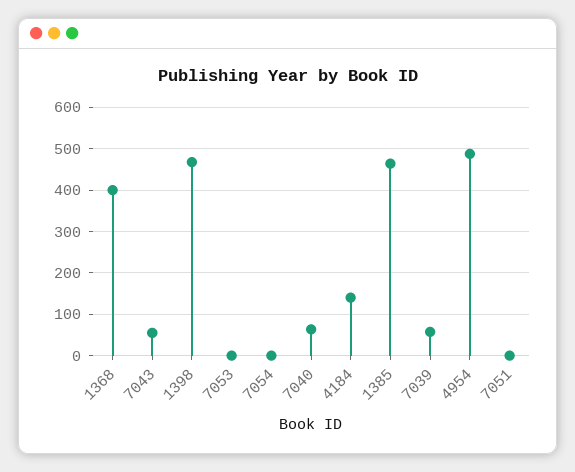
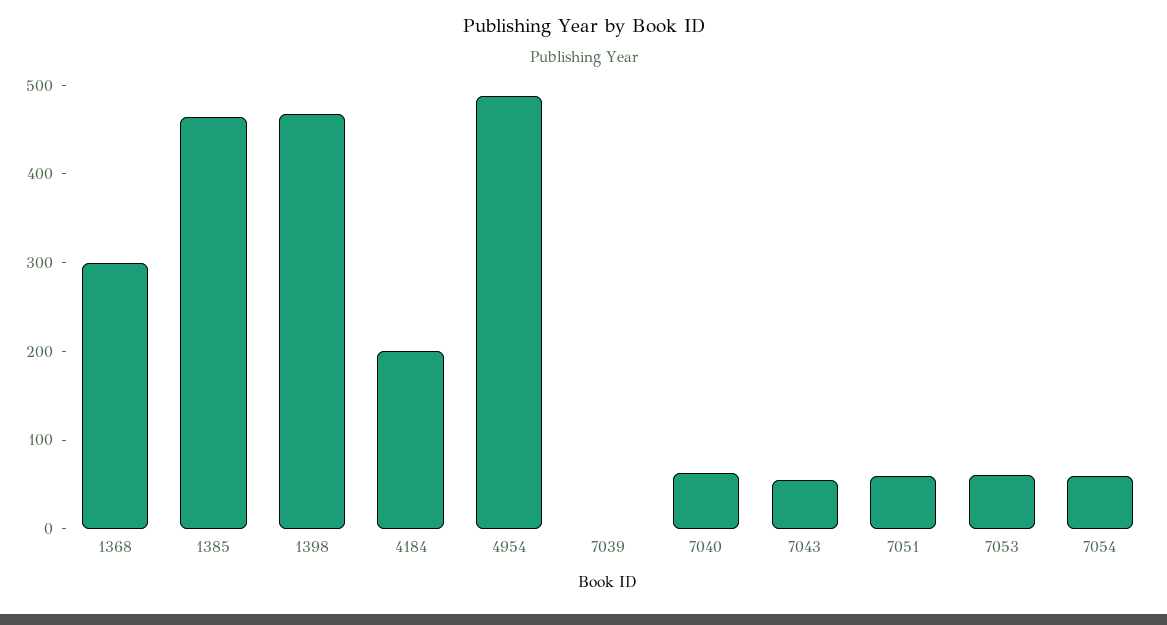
1368: 400 -> 300
7053: 0 -> 60
7054: 0 -> 60
4184: 140 -> 200
7039: 60 -> 0
7051: 0 -> 60

